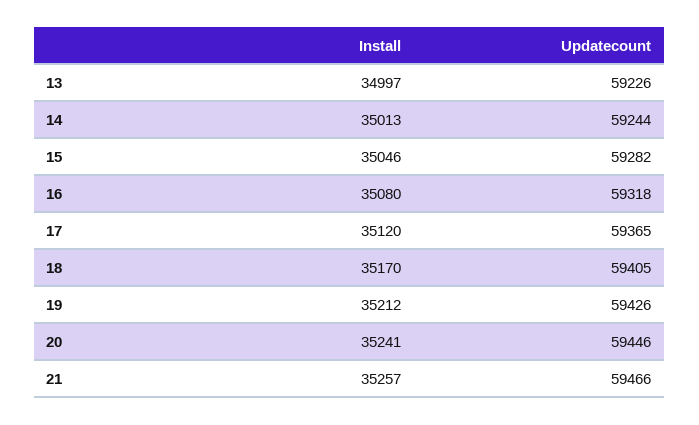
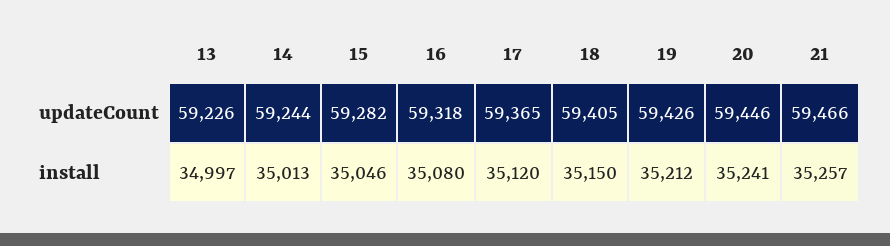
Install, 18: 35170 -> 35150

